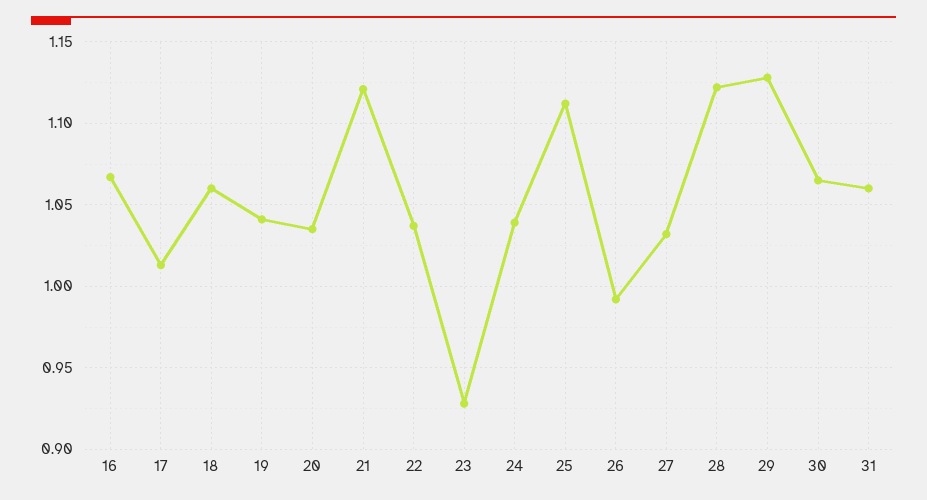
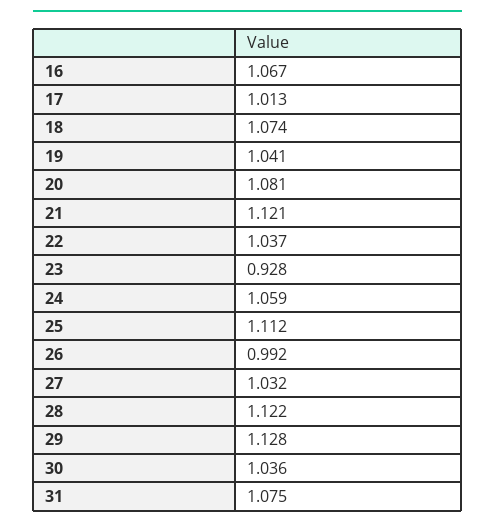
18: 1.06 -> 1.074
20: 1.035 -> 1.081
24: 1.04 -> 1.059
30: 1.065 -> 1.036
31: 1.06 -> 1.075

